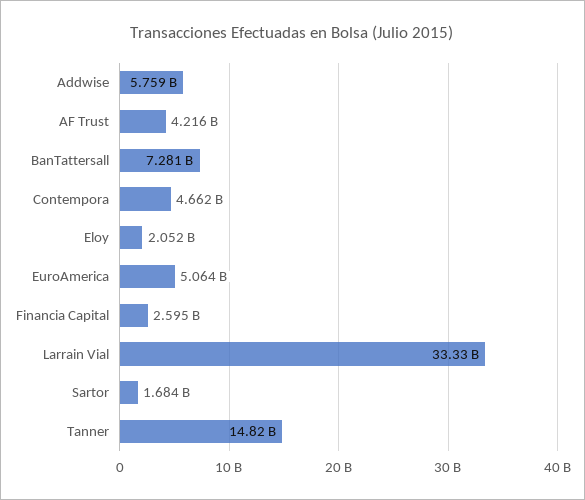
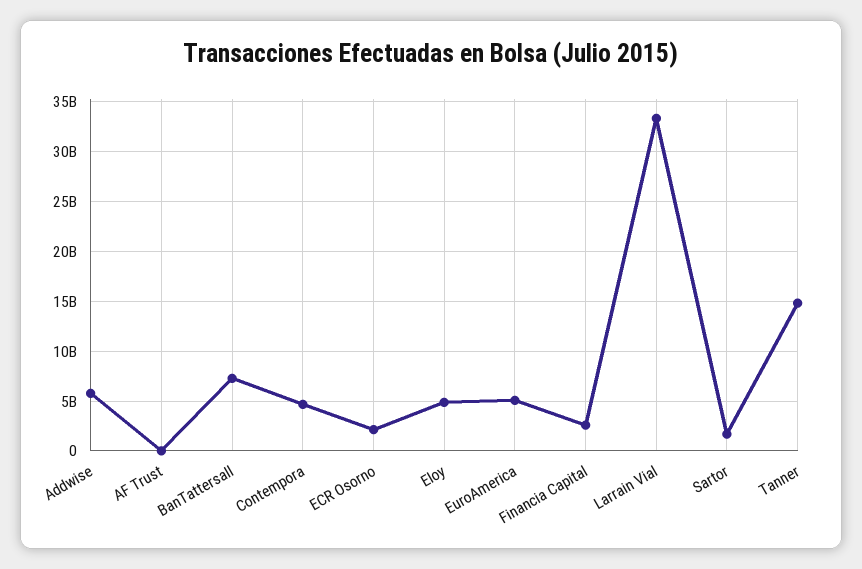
AF Trust: 4216000000 -> 0
Eloy: 2052000000 -> 5000000000
ECR Osorno: none -> 2000000000

